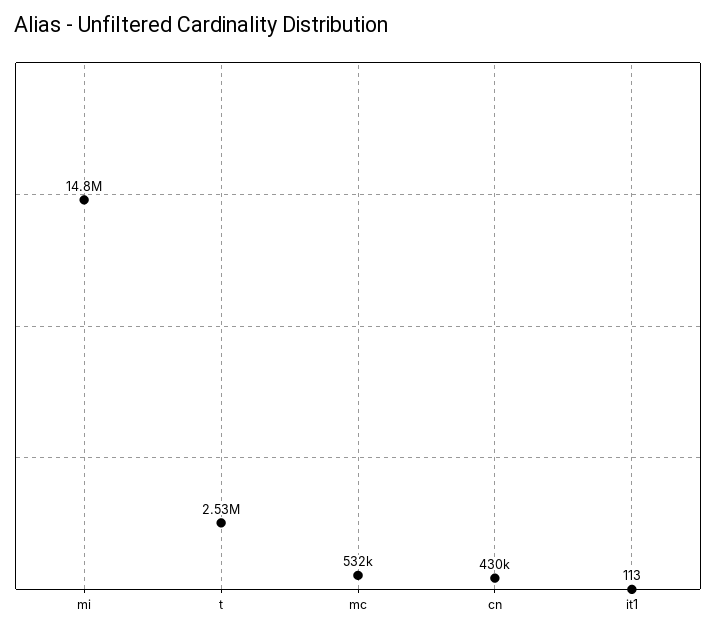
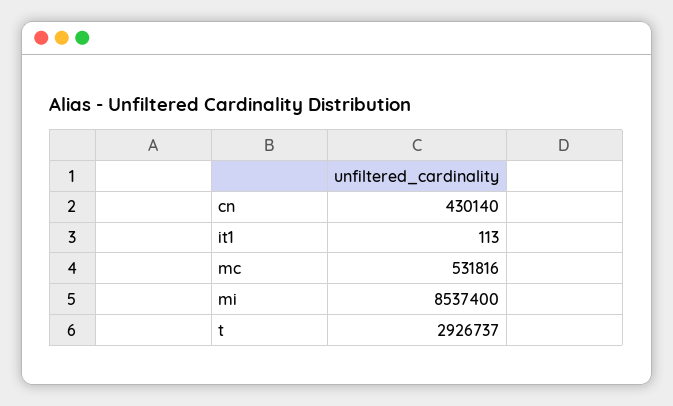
mi: 14800000 -> 8537400
t: 2530000 -> 2926737

